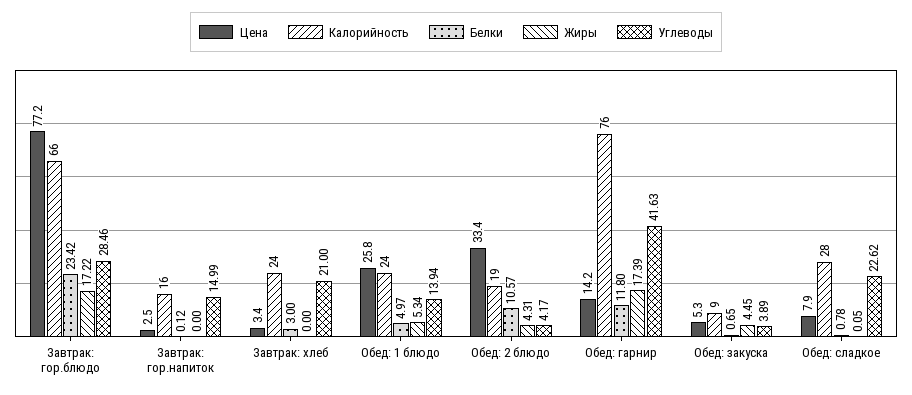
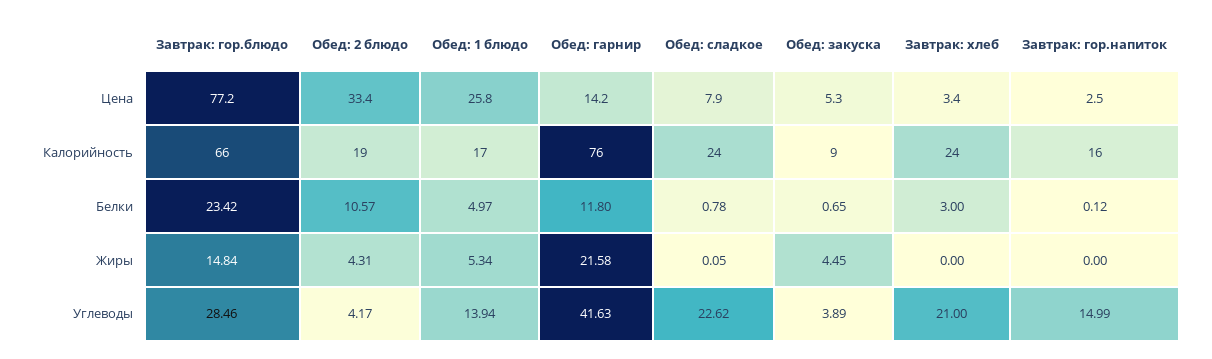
Жиры, Завтрак: гор.блюдо: 17.22 -> 14.84
Калорийность, Обед: 1 блюдо: 24 -> 17
Жиры, Обед: гарнир: 17.39 -> 21.58
Калорийность, Обед: сладкое: 28 -> 24

